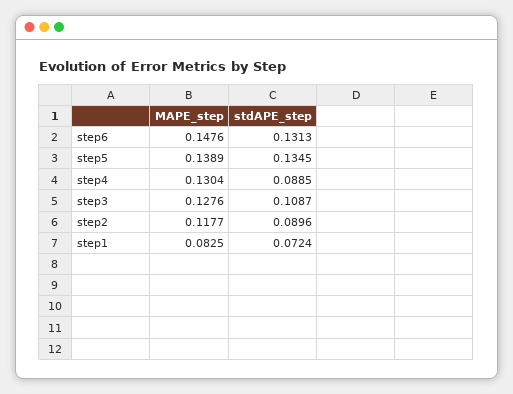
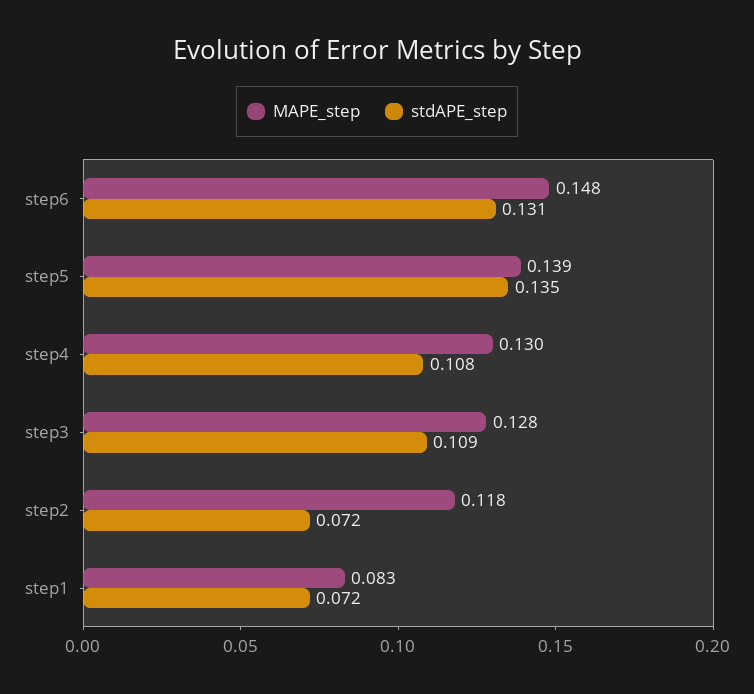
stdAPE_step, step4: 0.0885 -> 0.108
stdAPE_step, step2: 0.0896 -> 0.072

